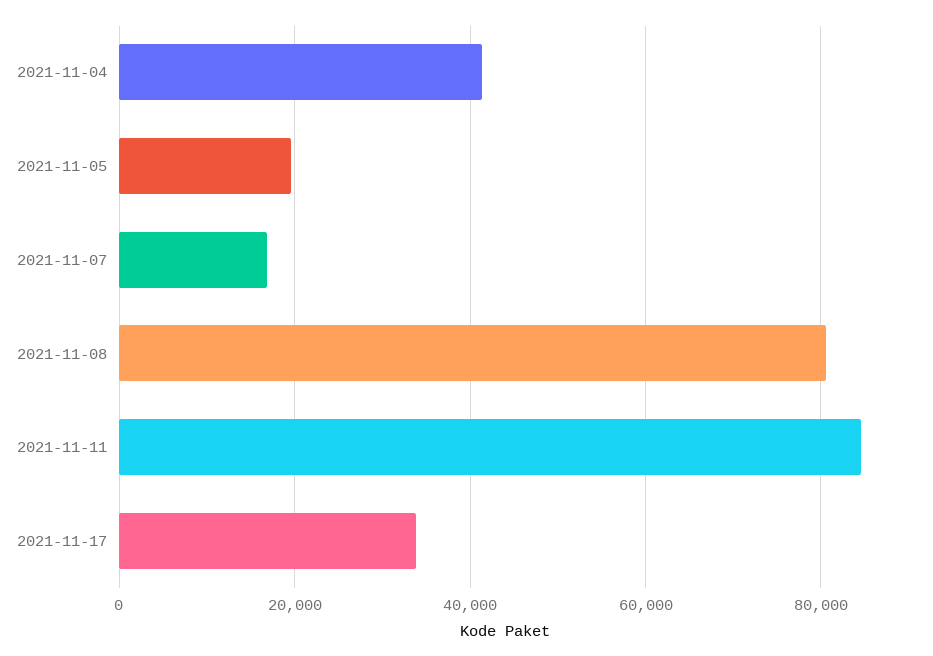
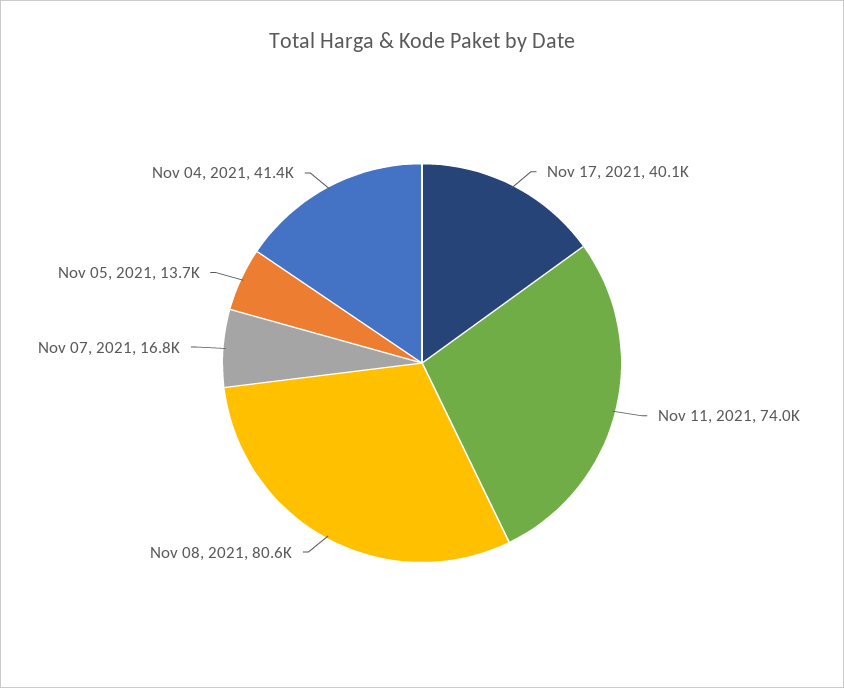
2021-11-05: 20000 -> 13700
2021-11-11: 84000 -> 74000
2021-11-17: 34000 -> 40100

